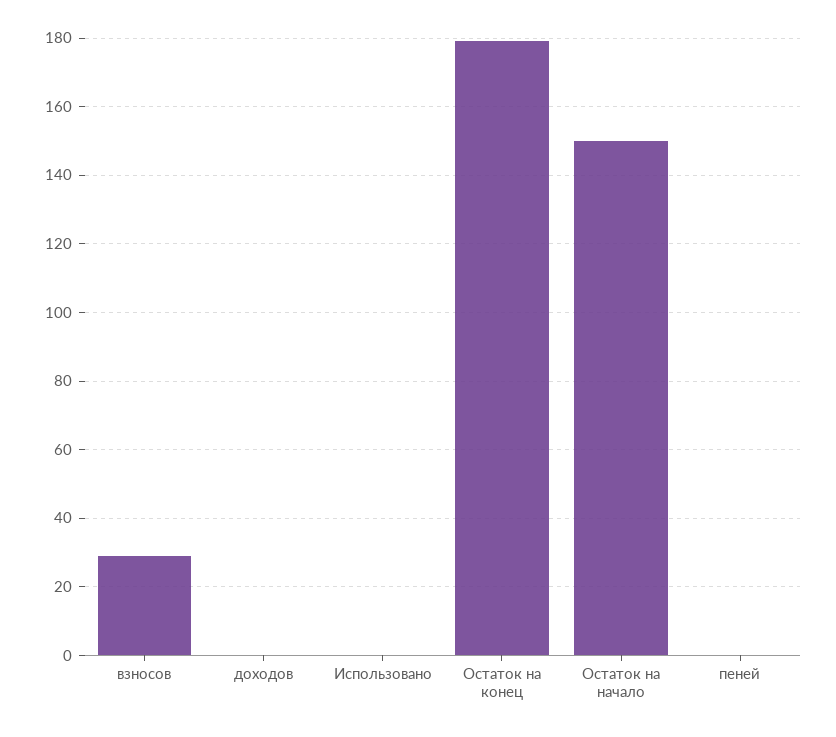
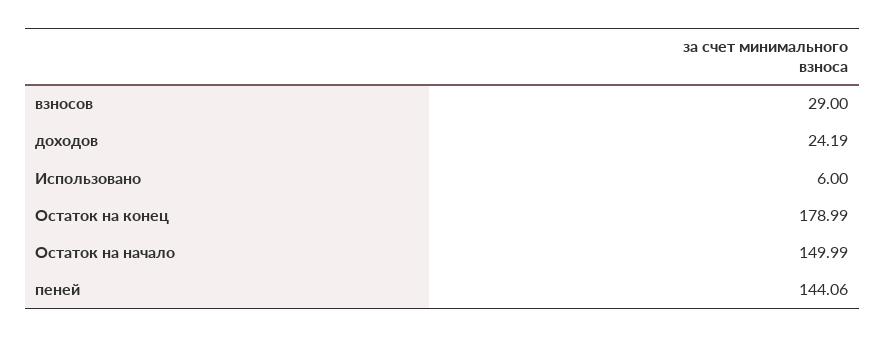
доходов: 0 -> 24.19
Использовано: 0 -> 6
пеней: 0 -> 144.06

